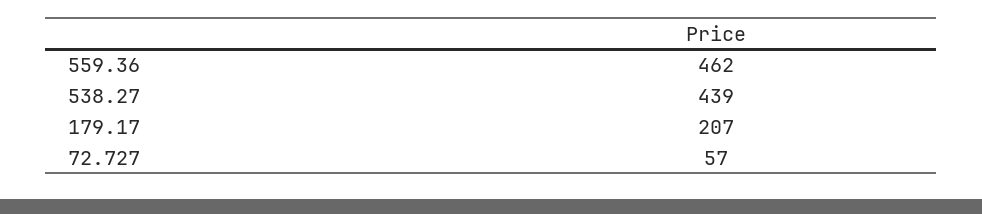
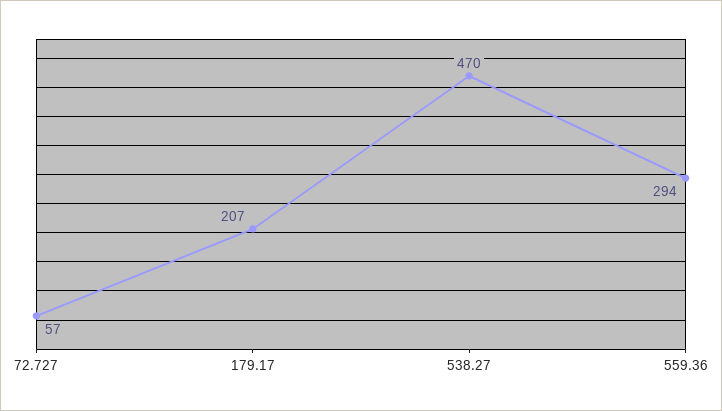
559.36: 462 -> 294
538.27: 439 -> 470

